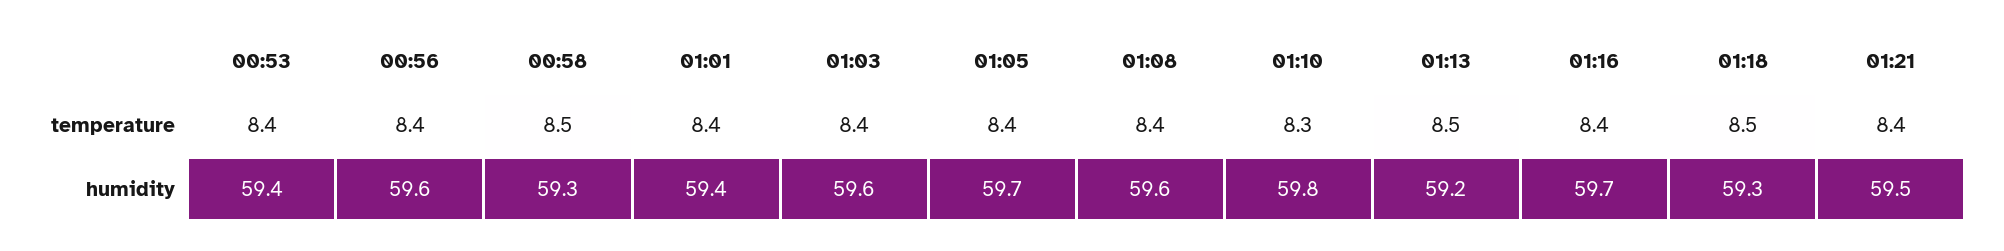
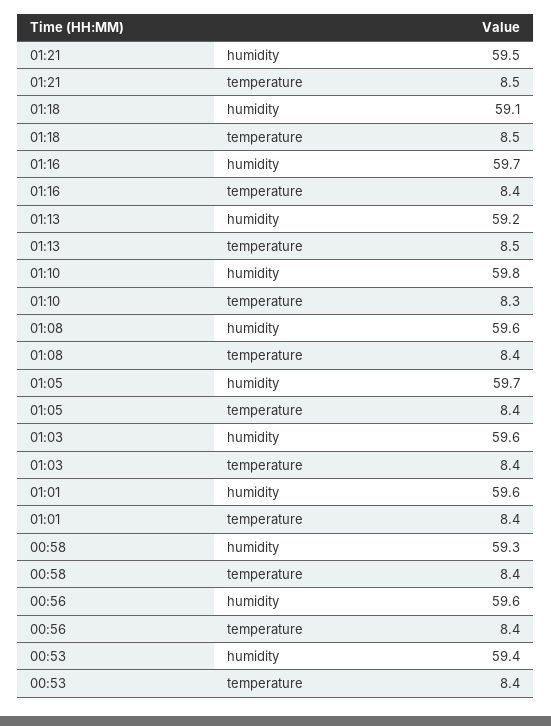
00:58, temperature: 8.5 -> 8.4
01:21, temperature: 8.4 -> 8.5
01:01, humidity: 59.4 -> 59.6
01:18, humidity: 59.3 -> 59.1

